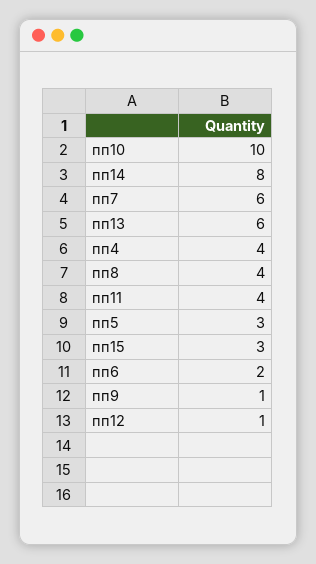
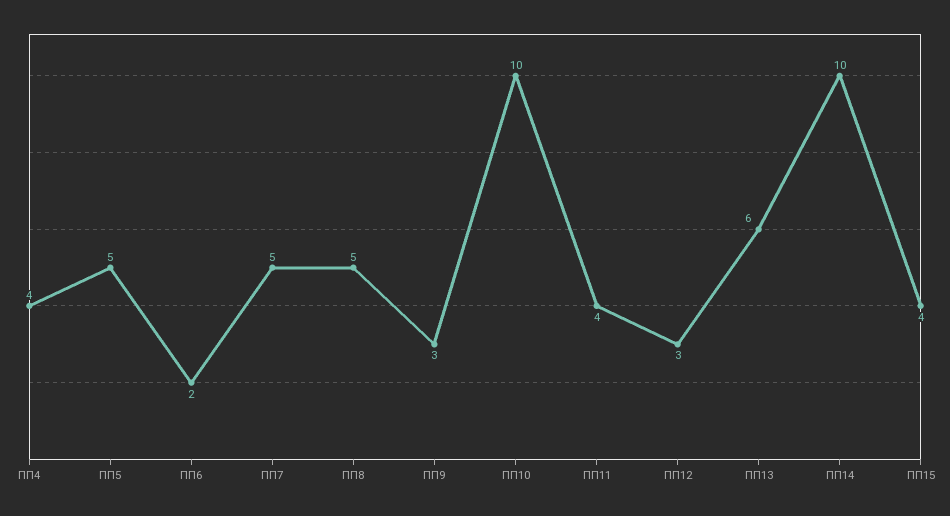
пп14: 8 -> 10
пп7: 6 -> 5
пп8: 4 -> 5
пп5: 3 -> 5
пп15: 3 -> 4
пп9: 1 -> 3
пп12: 1 -> 3

